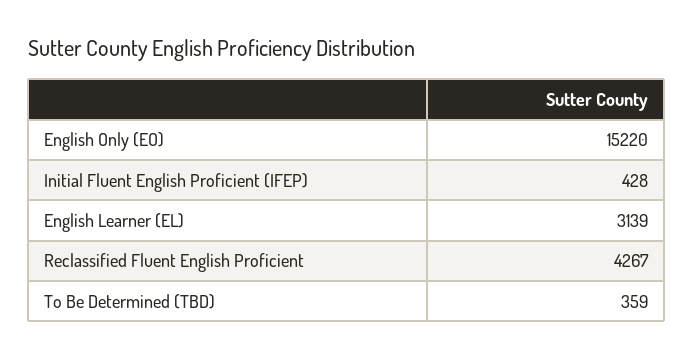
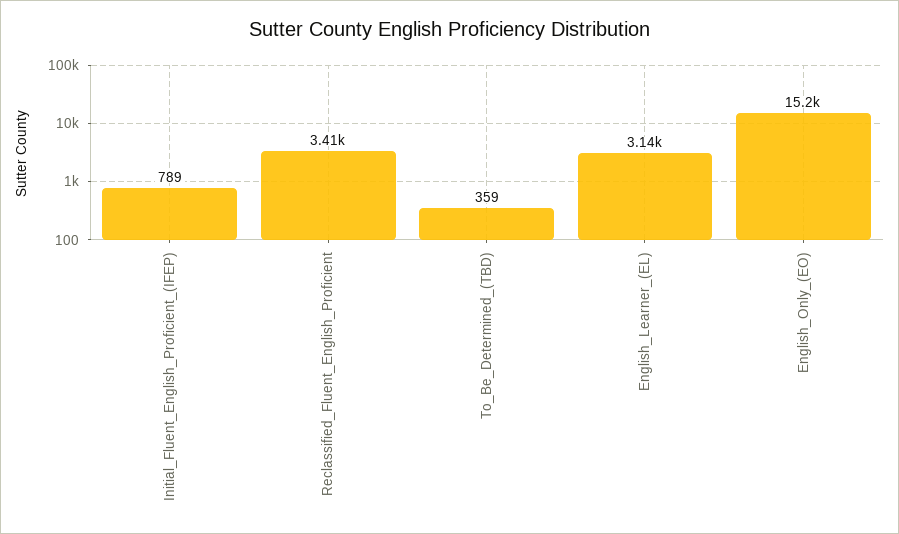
Initial Fluent English Proficient (IFEP): 428 -> 789
Reclassified Fluent English Proficient: 4267 -> 3410

